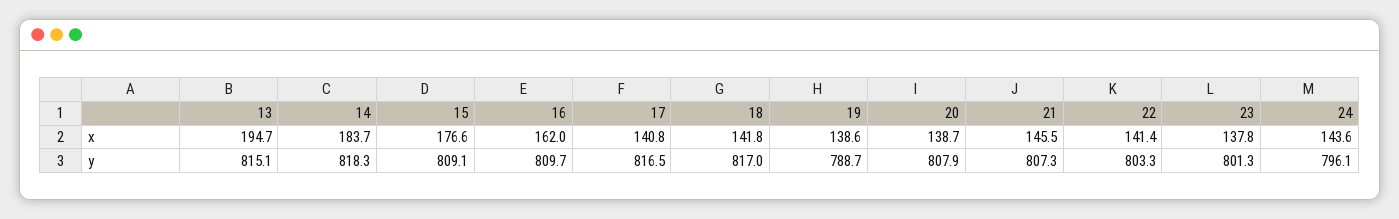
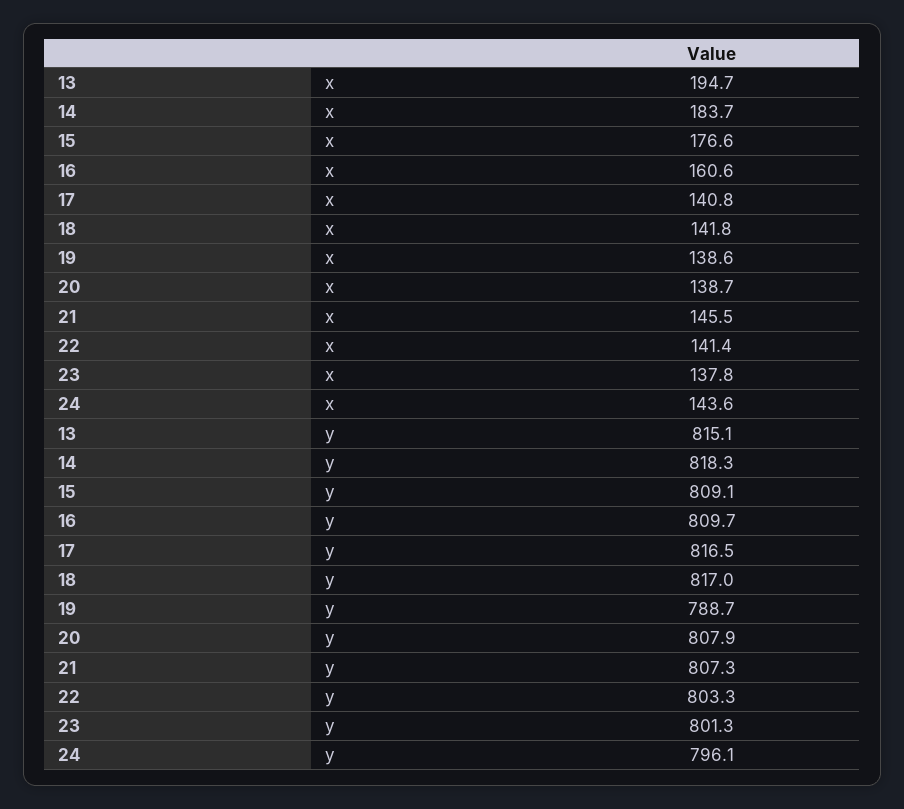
16, x: 162 -> 160.6

